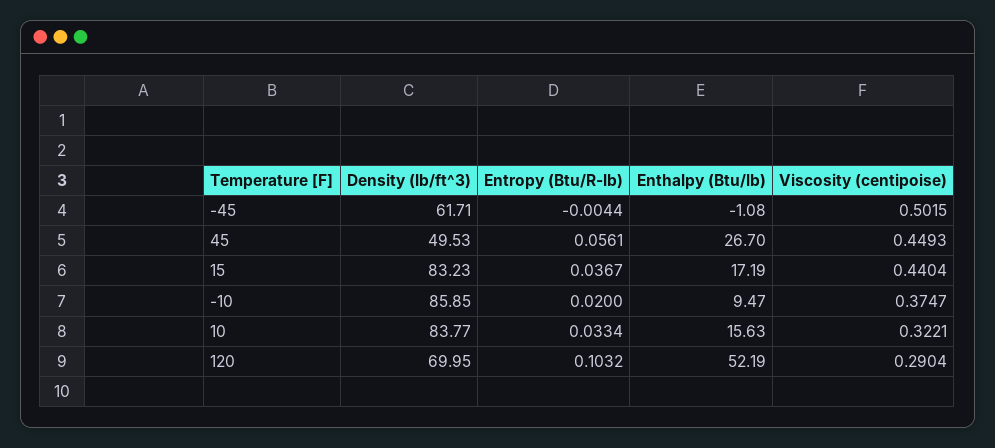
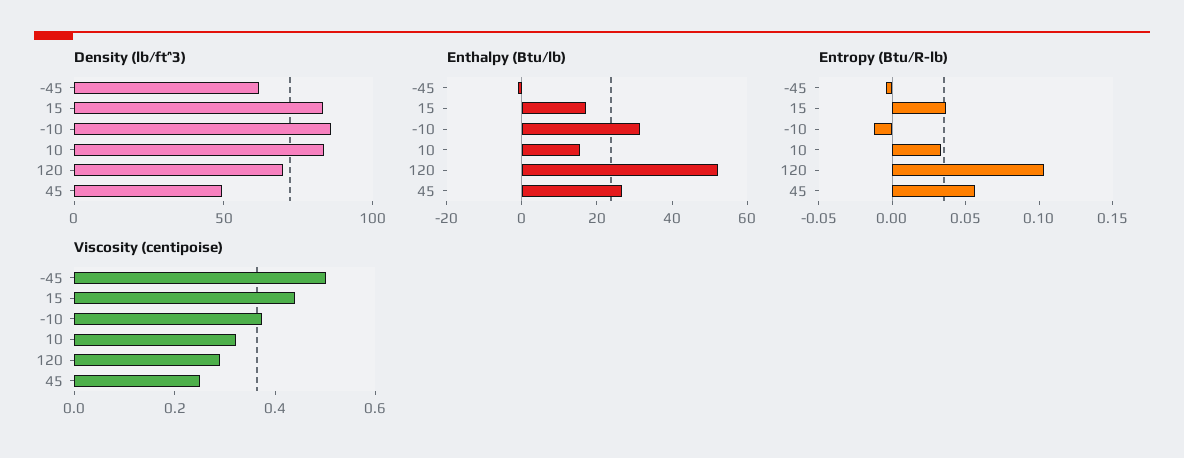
Viscosity (centipoise), 45: 0.4493 -> 0.25
Entropy (Btu/R-lb), -10: 0.02 -> -0.01
Enthalpy (Btu/lb), -10: 9.47 -> 30

